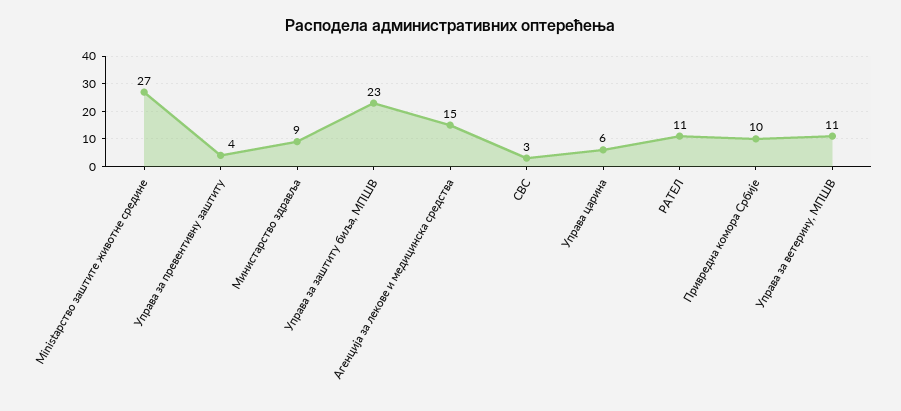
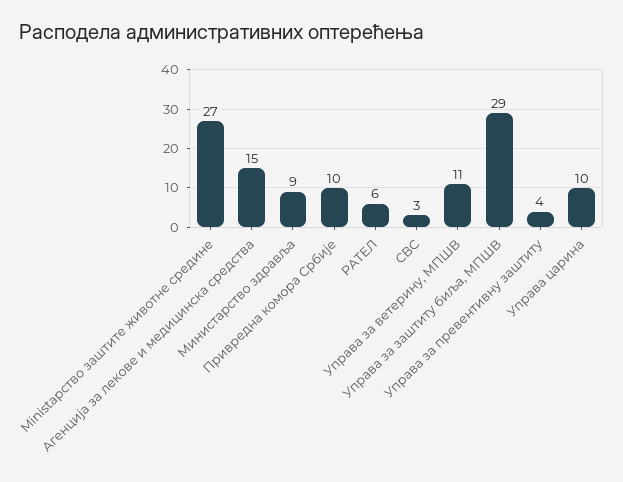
Управа за заштиту биља, МПШВ: 23 -> 29
Управа царина: 6 -> 10
РАТЕЛ: 11 -> 6

